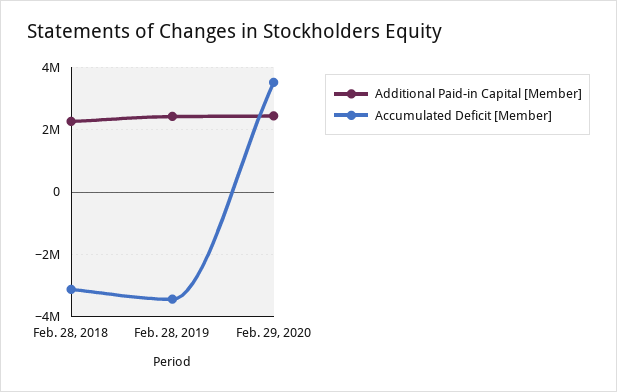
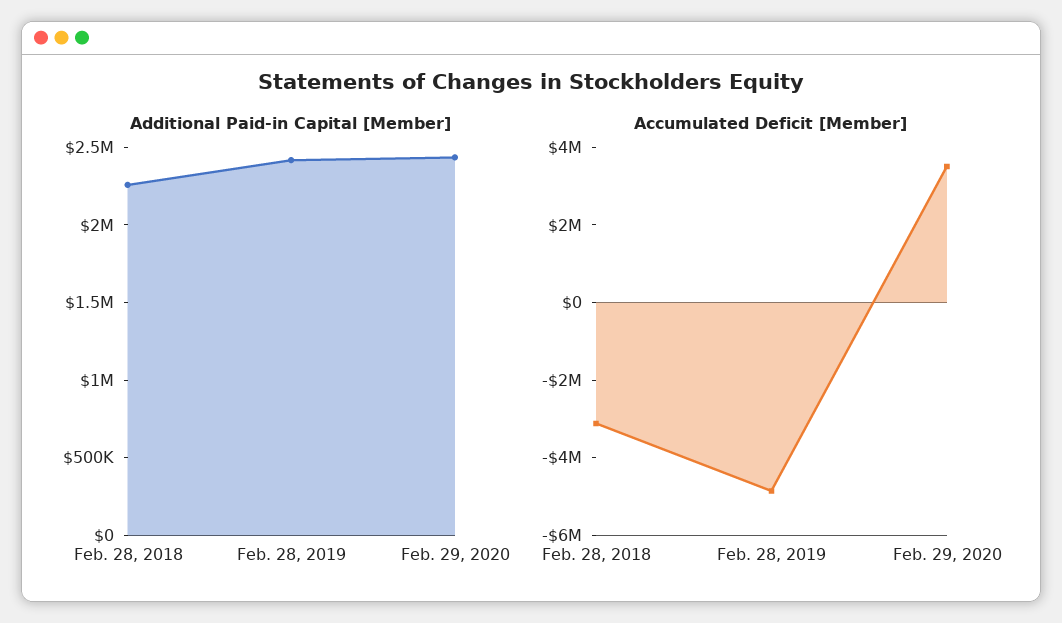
Accumulated Deficit [Member], Feb. 28, 2019: -3400000 -> -5000000

